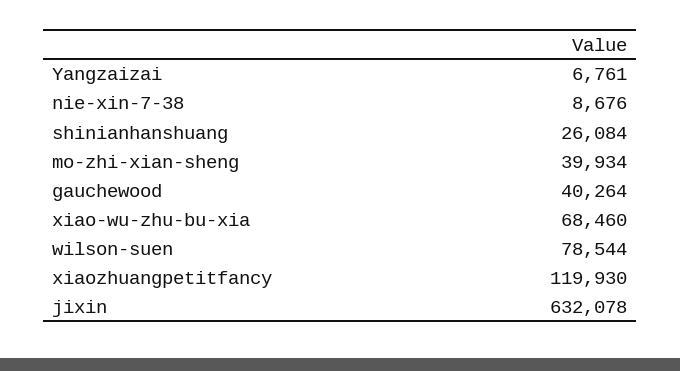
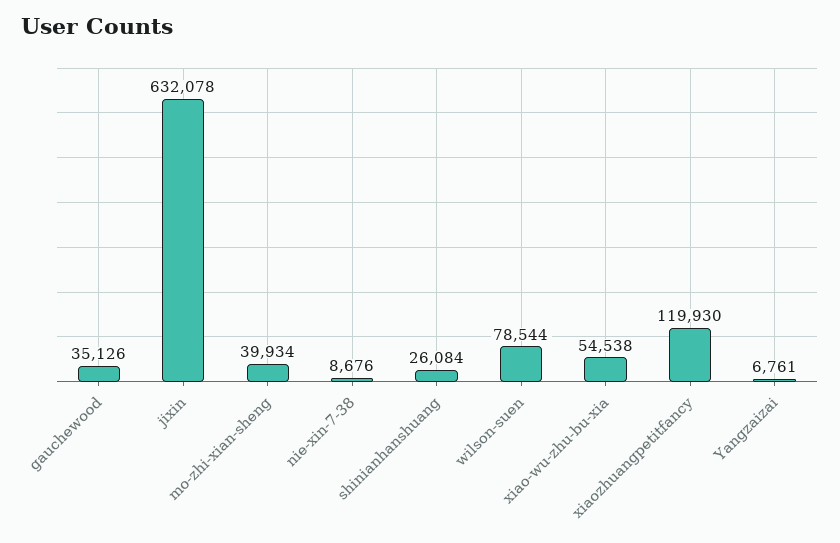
gauchewood: 40264 -> 35126
xiao-wu-zhu-bu-xia: 68460 -> 54538

